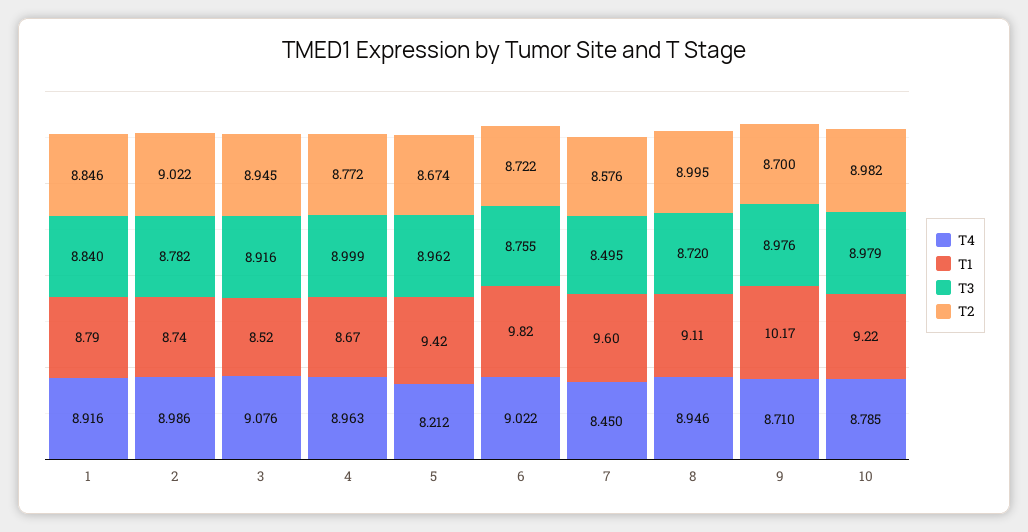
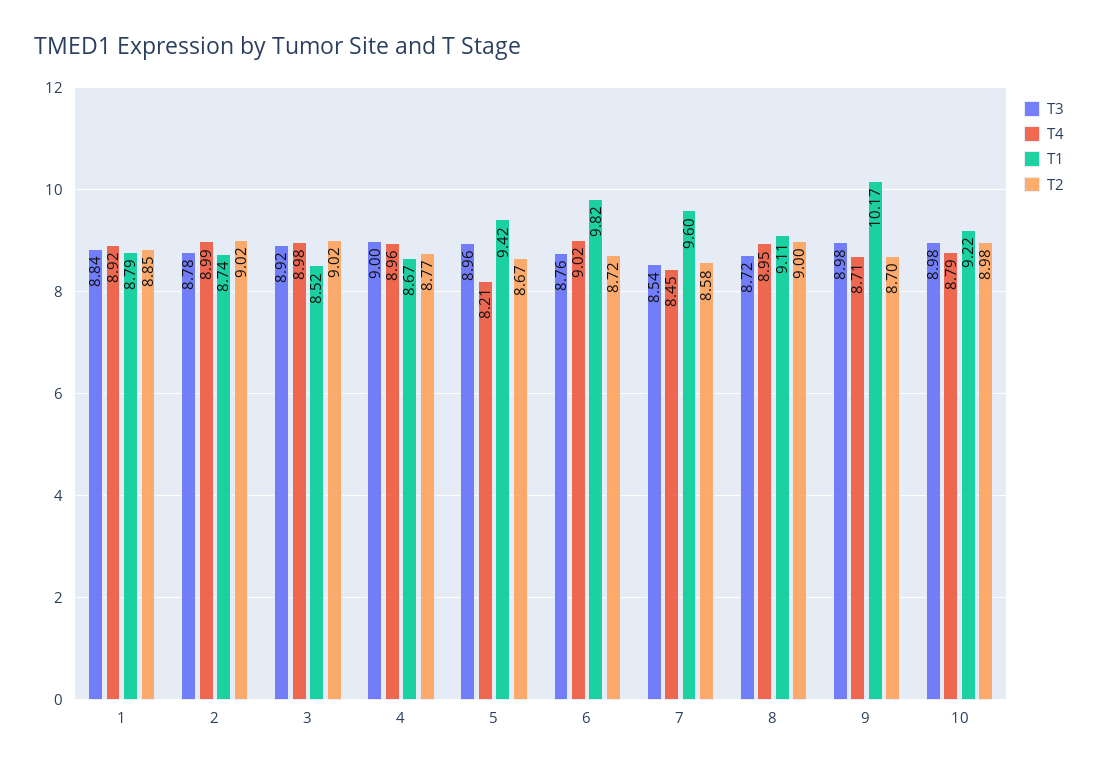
T4, 3: 9.076 -> 8.98
T2, 3: 8.945 -> 9.02
T3, 7: 8.495 -> 8.54

